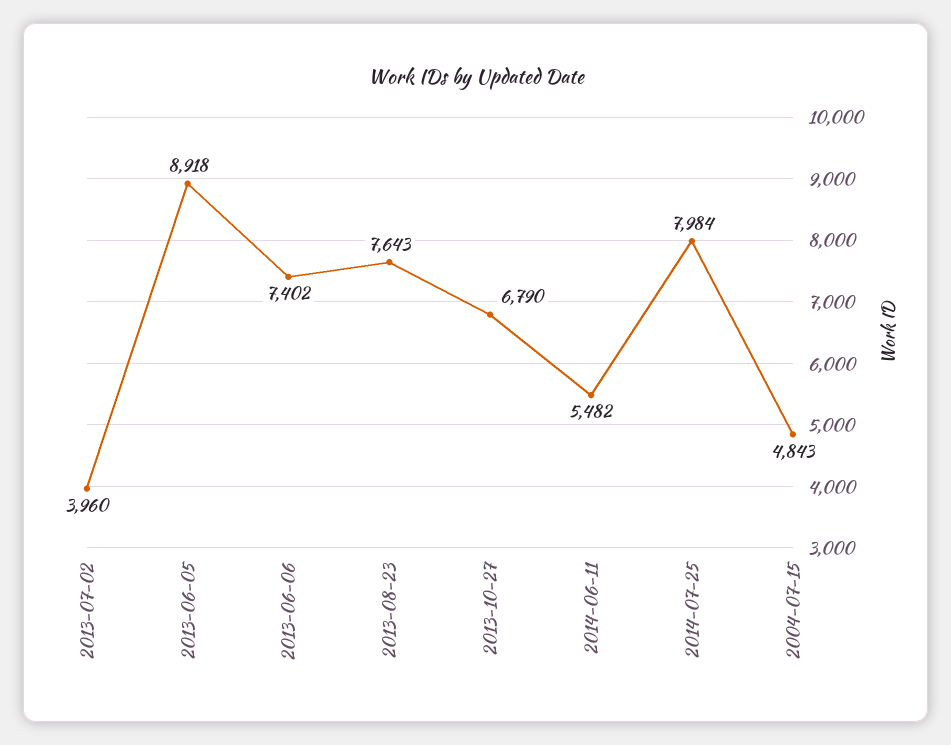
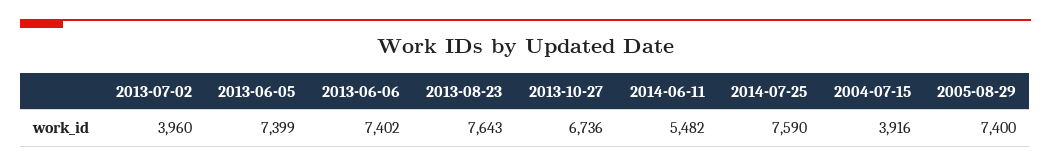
2013-06-05: 8918 -> 7399
2013-10-27: 6790 -> 6736
2014-07-25: 7984 -> 7590
2004-07-15: 4843 -> 3916
2005-08-29: none -> 7400

